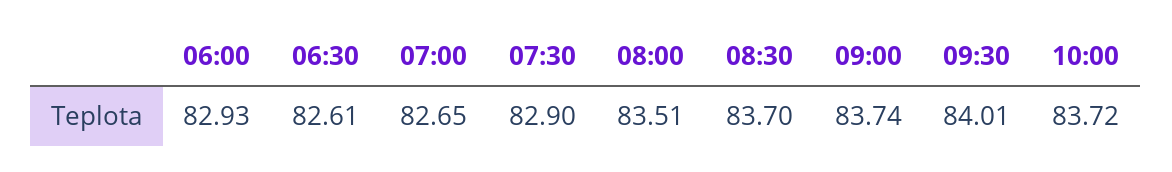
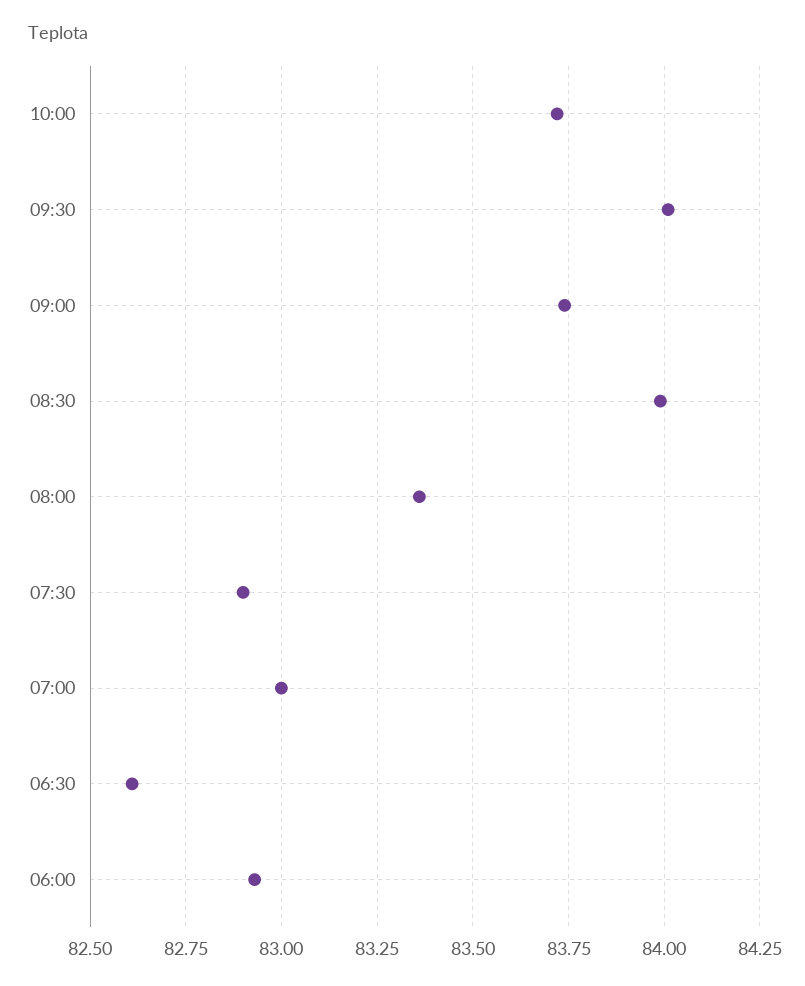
07:00: 82.65 -> 83
08:00: 83.51 -> 83.35
08:30: 83.7 -> 84

